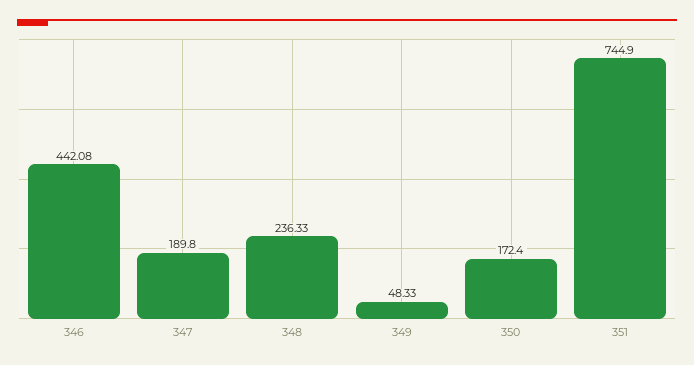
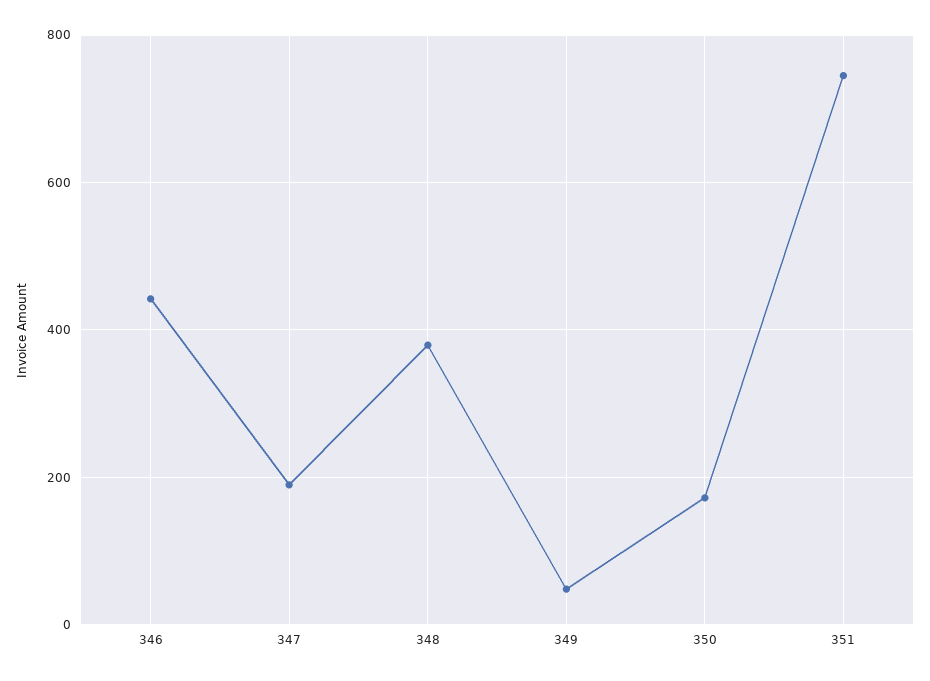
348: 236.33 -> 380

